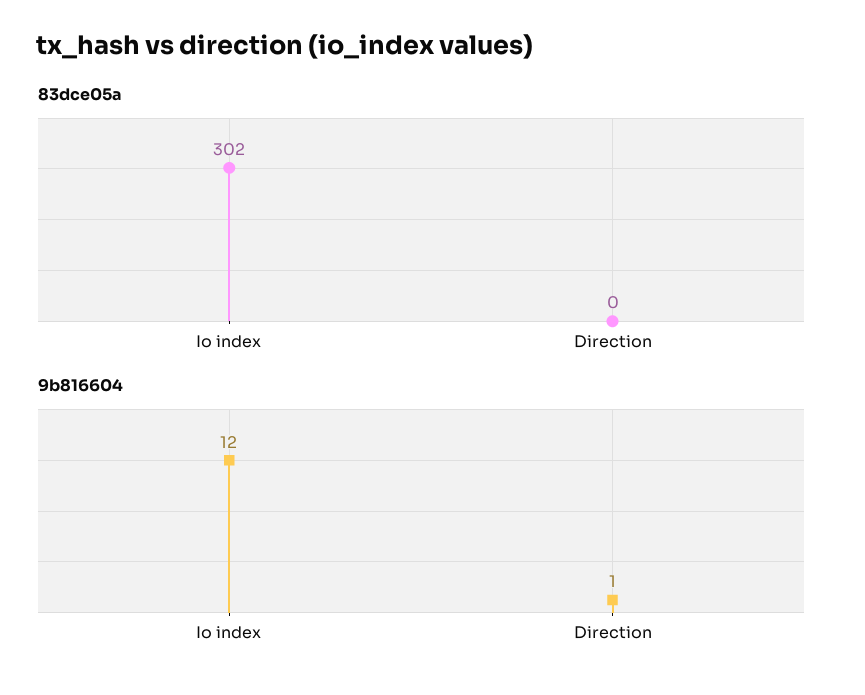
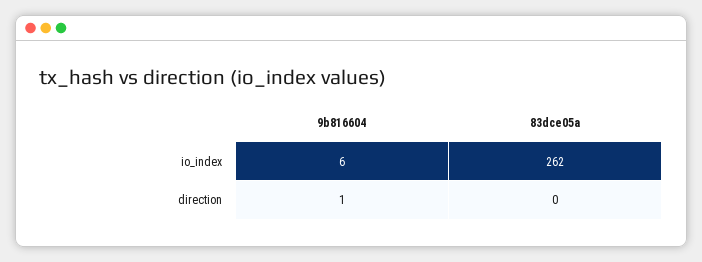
83dce05a, Io index: 302 -> 262
9b816604, Io index: 12 -> 6

